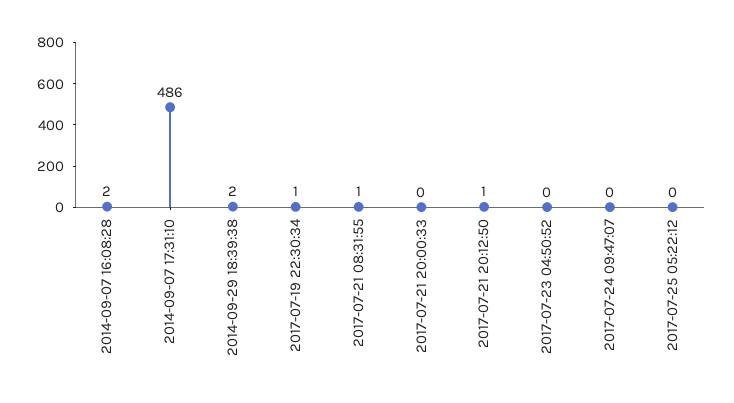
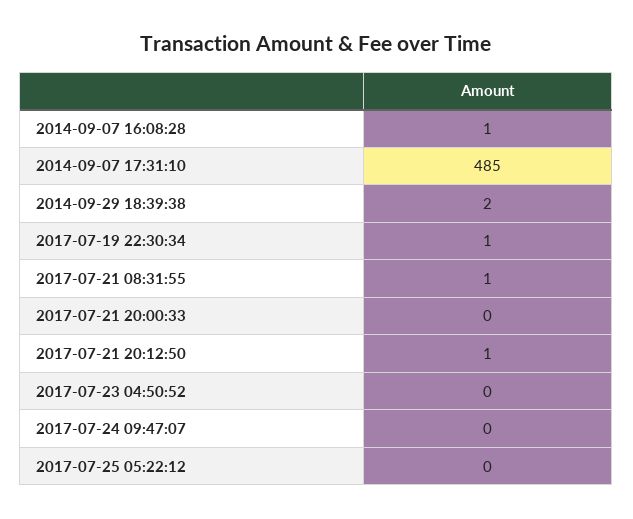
2014-09-07 16:08:28: 2 -> 1
2014-09-07 17:31:10: 486 -> 485

